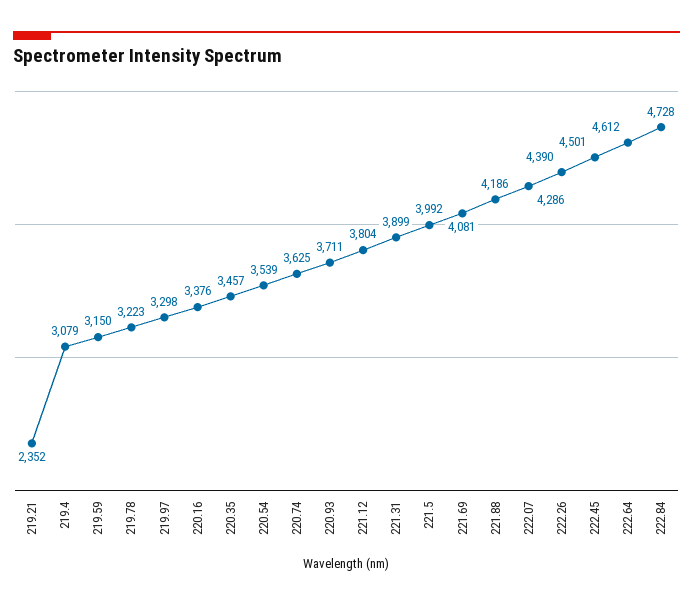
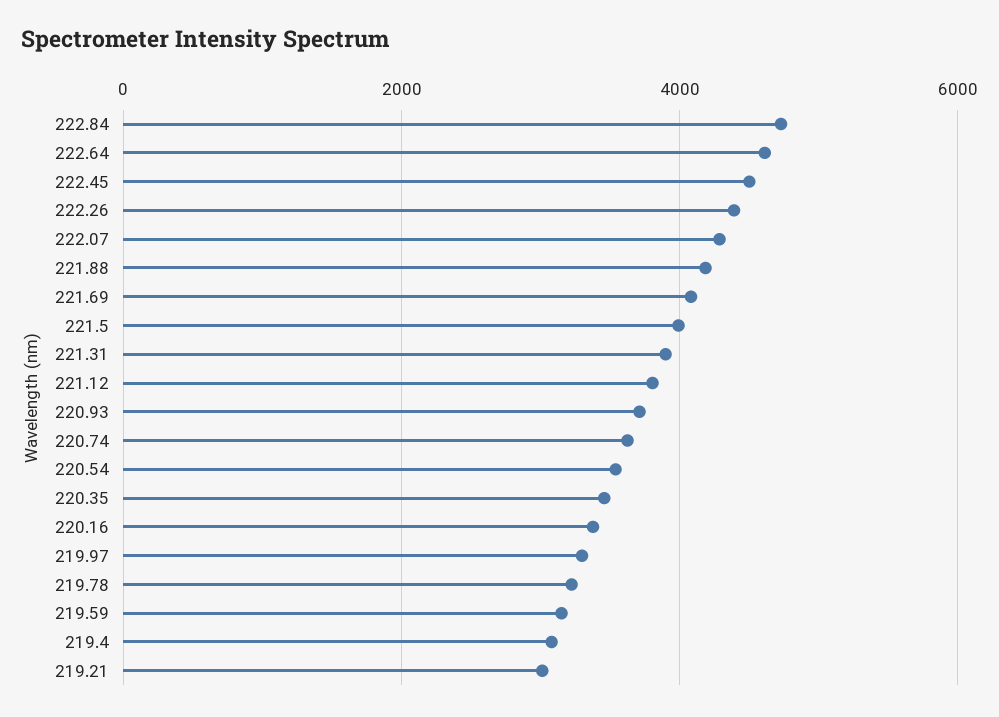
219.21: 2352 -> 3000

